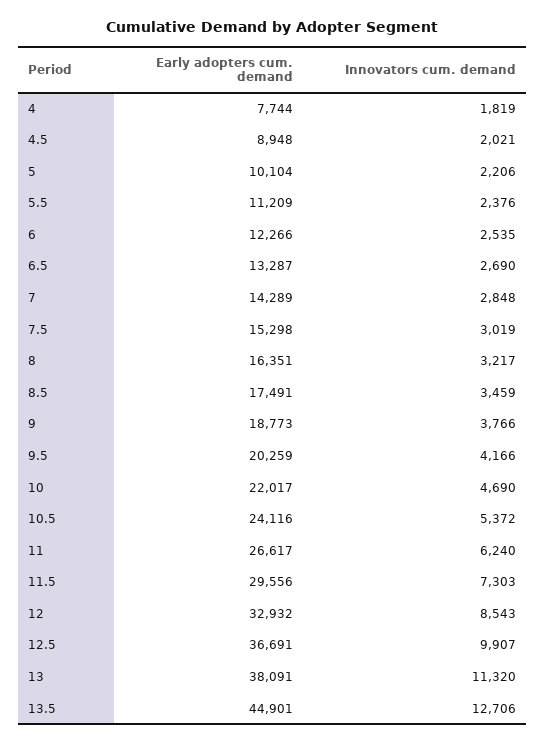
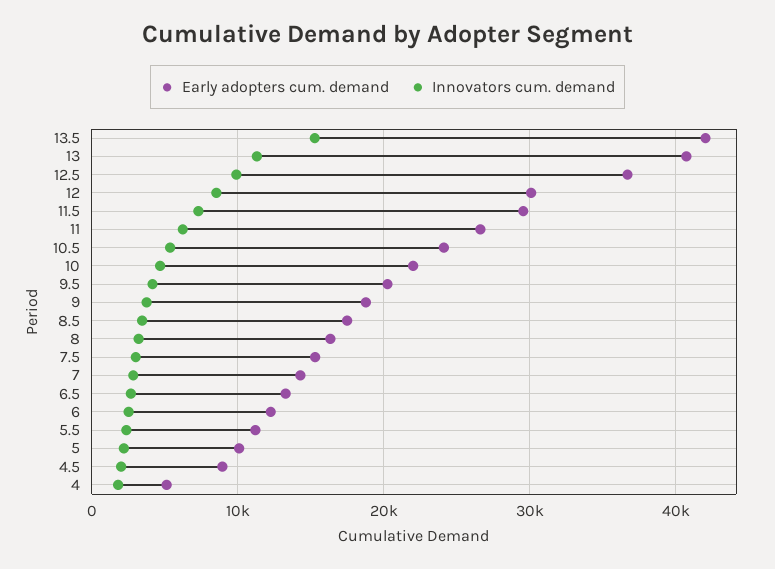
Early adopters cum. demand, 4: 7744 -> 5000
Early adopters cum. demand, 12: 32932 -> 30000
Early adopters cum. demand, 13: 38091 -> 41000
Early adopters cum. demand, 13.5: 44901 -> 42000
Innovators cum. demand, 13.5: 12706 -> 15000

